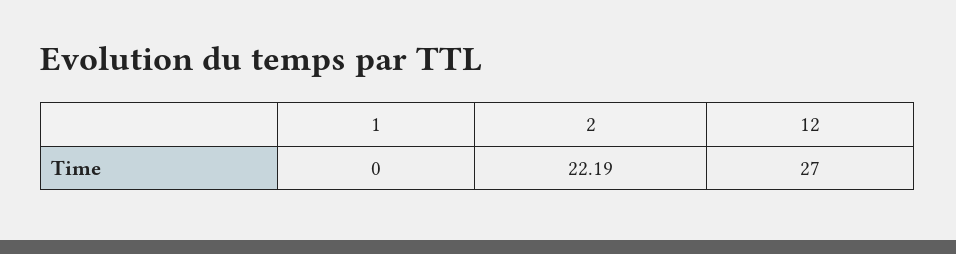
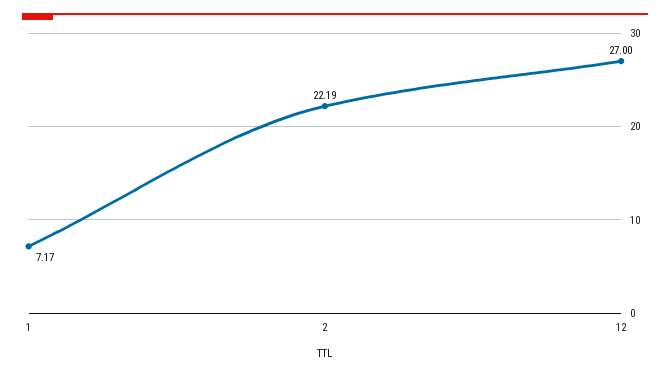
1: 0 -> 7.17

